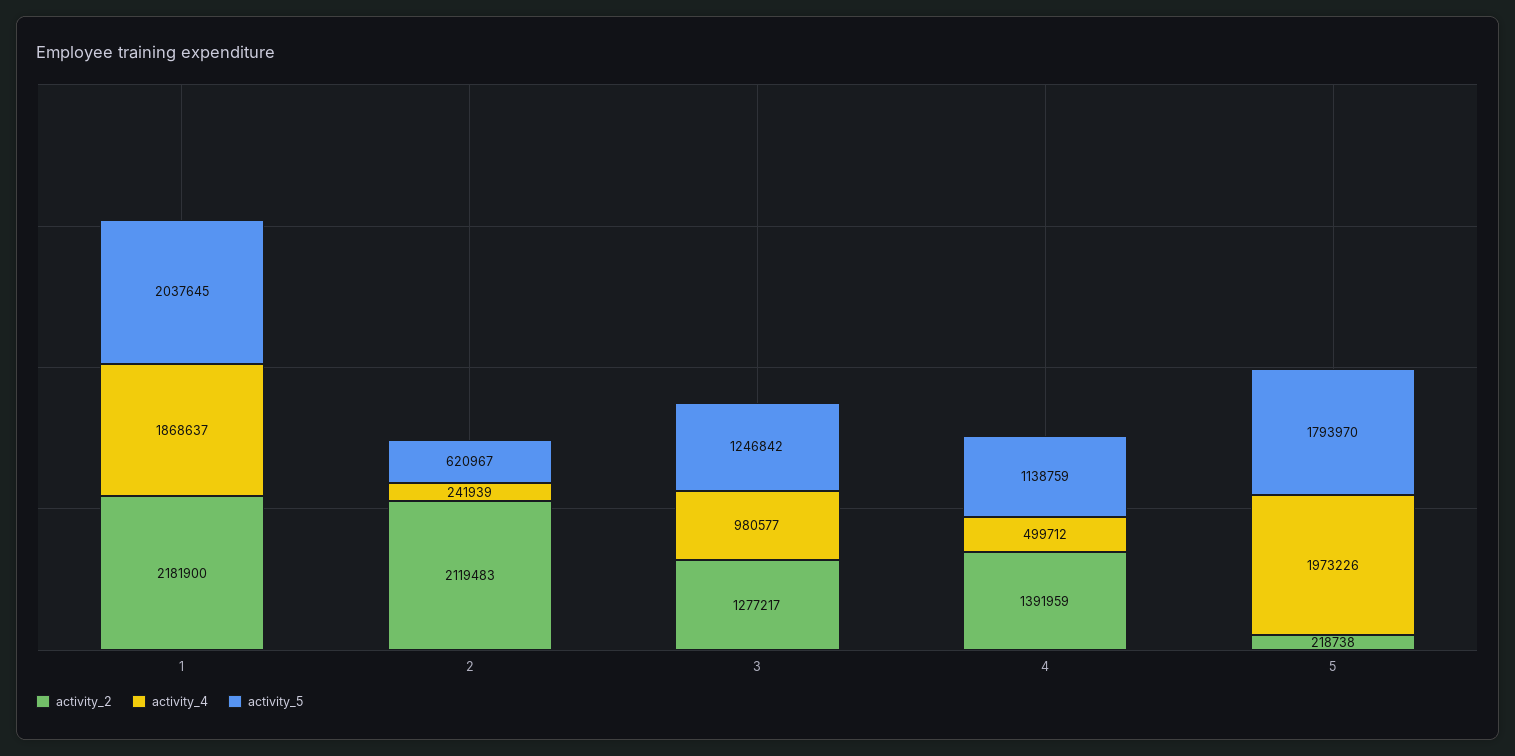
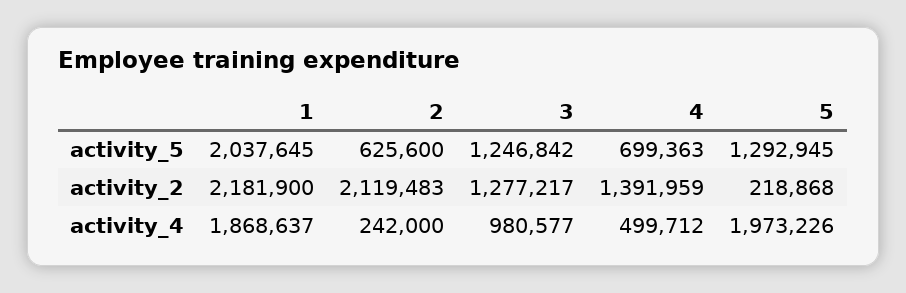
activity_4, 2: 241939 -> 242000
activity_5, 2: 620967 -> 625600
activity_5, 4: 1138759 -> 699363
activity_2, 5: 218738 -> 218868
activity_5, 5: 1793970 -> 1292945

